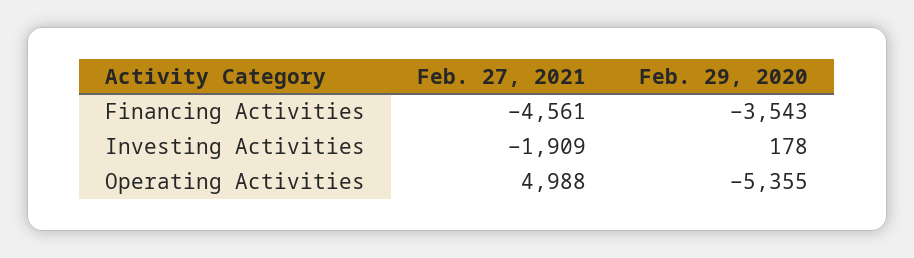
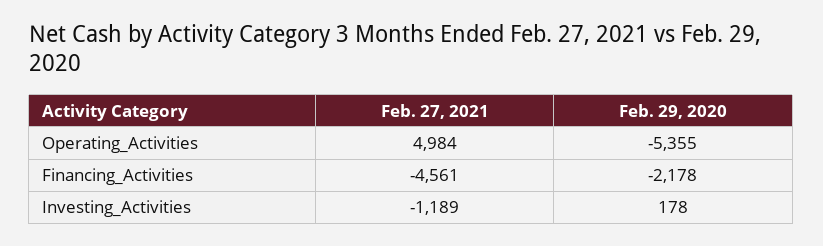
Feb. 29, 2020, Financing Activities: -3543 -> -2178
Feb. 27, 2021, Investing Activities: -1909 -> -1189
Feb. 27, 2021, Operating Activities: 4988 -> 4984

